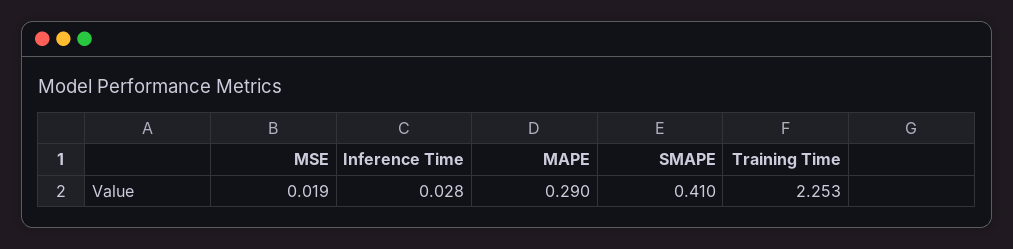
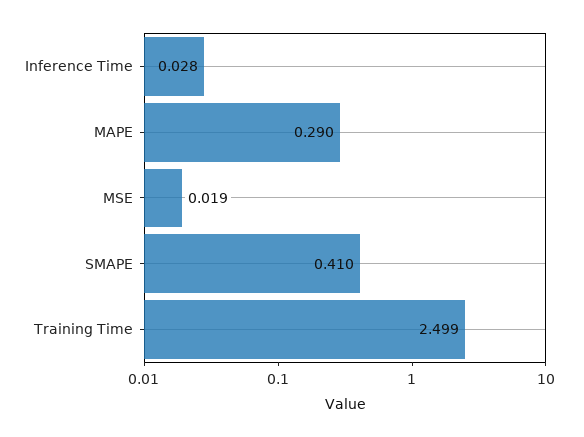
Training Time: 2.253 -> 2.499

